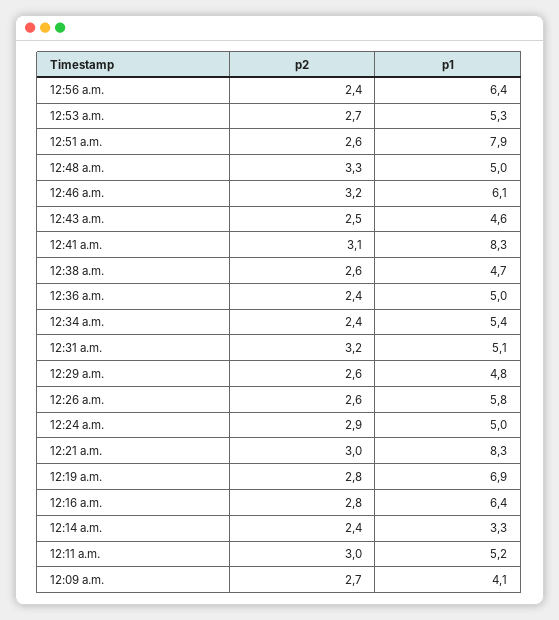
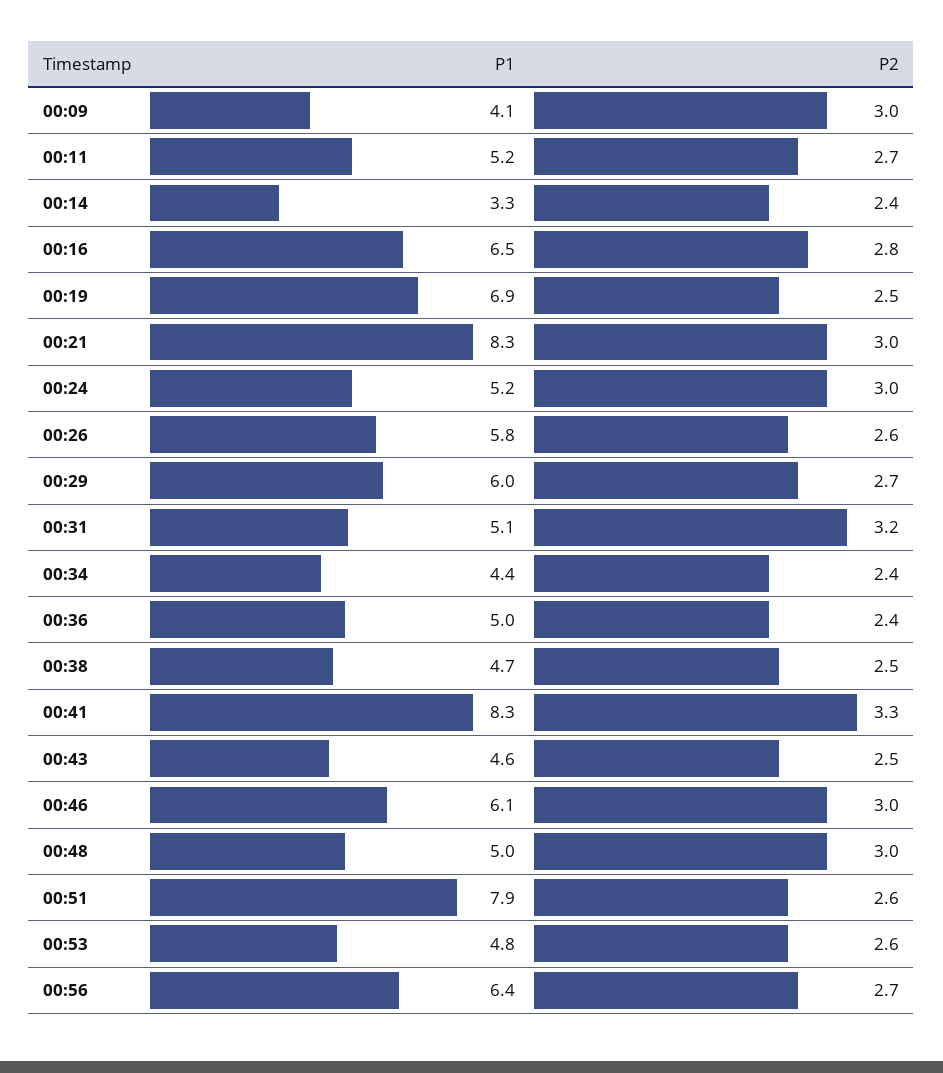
p2, 12:56 a.m.: 2.4 -> 2.7
p2, 12:53 a.m.: 2.7 -> 2.6
p1, 12:53 a.m.: 5.3 -> 4.8
p2, 12:48 a.m.: 3.3 -> 3
p2, 12:46 a.m.: 3.2 -> 3
p2, 12:41 a.m.: 3.1 -> 3.3
p2, 12:38 a.m.: 2.6 -> 2.5
p1, 12:34 a.m.: 5.4 -> 4.4
p2, 12:29 a.m.: 2.6 -> 2.7
p1, 12:29 a.m.: 4.8 -> 6
p2, 12:24 a.m.: 2.9 -> 3
p1, 12:24 a.m.: 5 -> 5.2
p2, 12:19 a.m.: 2.8 -> 2.5
p1, 12:16 a.m.: 6.4 -> 6.5
p2, 12:11 a.m.: 3 -> 2.7
p2, 12:09 a.m.: 2.7 -> 3

